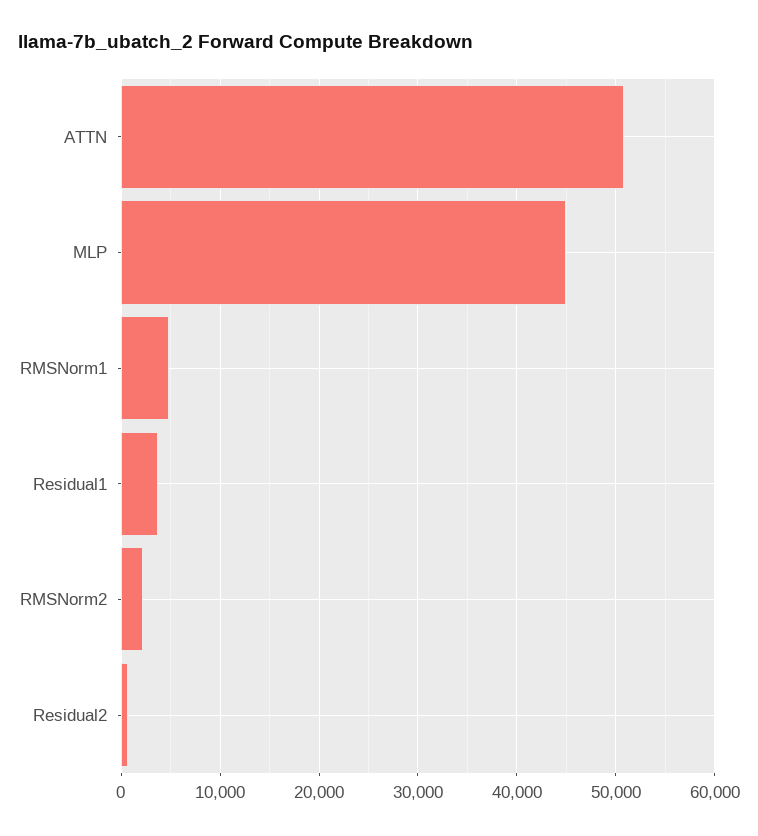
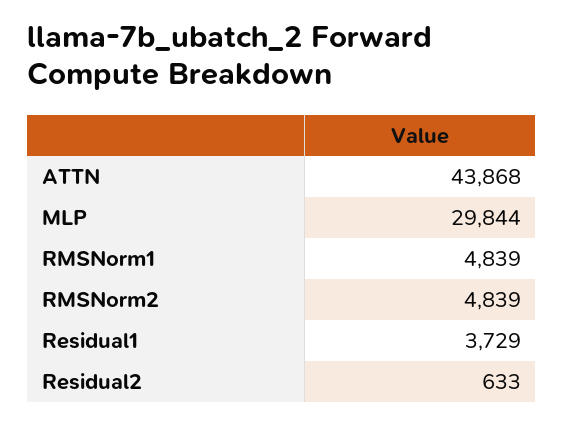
ATTN: 51000 -> 43868
MLP: 45000 -> 29844
RMSNorm2: 2000 -> 4839

